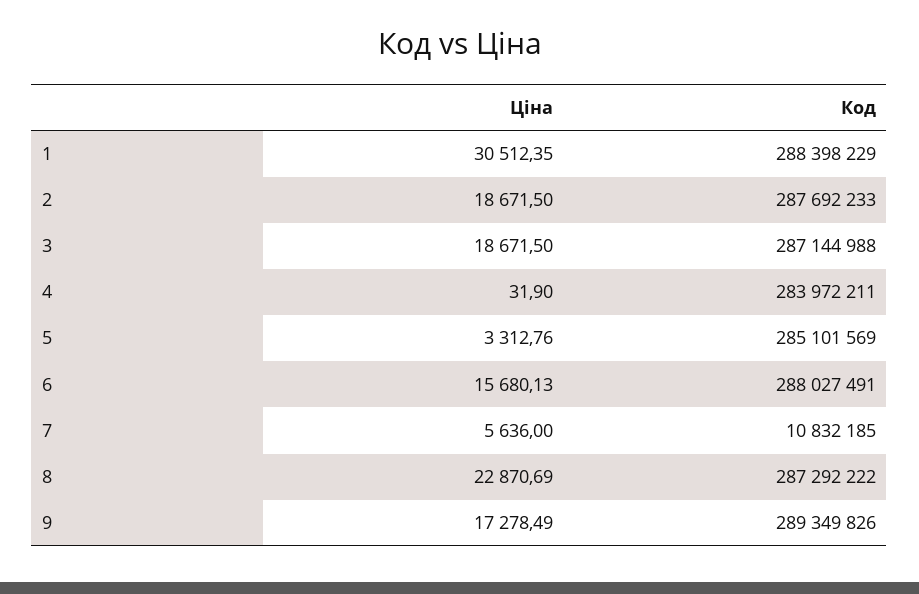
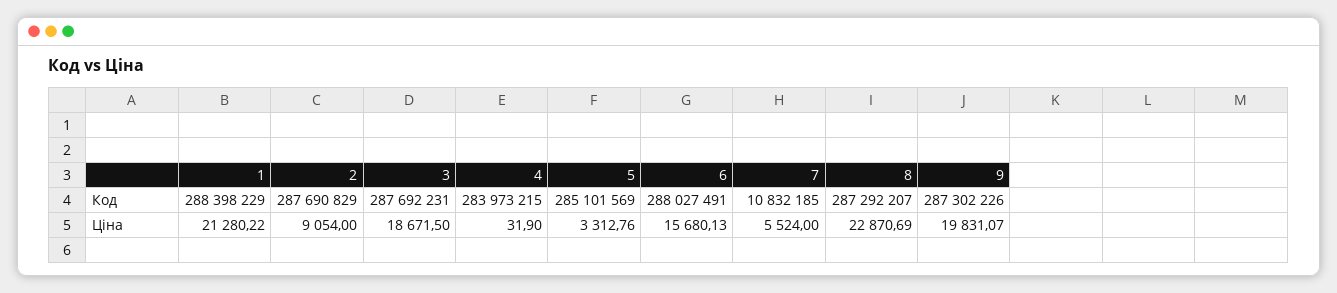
Ціна, 1: 30512.35 -> 21280.22
Ціна, 2: 18671.5 -> 9054
Код, 2: 287692233 -> 287690829
Код, 3: 287144988 -> 287692231
Код, 4: 283972211 -> 283973215
Ціна, 7: 5636 -> 5524
Код, 8: 287292222 -> 287292207
Ціна, 9: 17278.49 -> 19831.07
Код, 9: 289349826 -> 287302226

